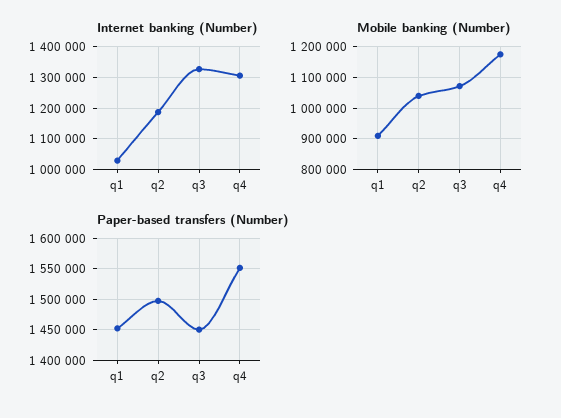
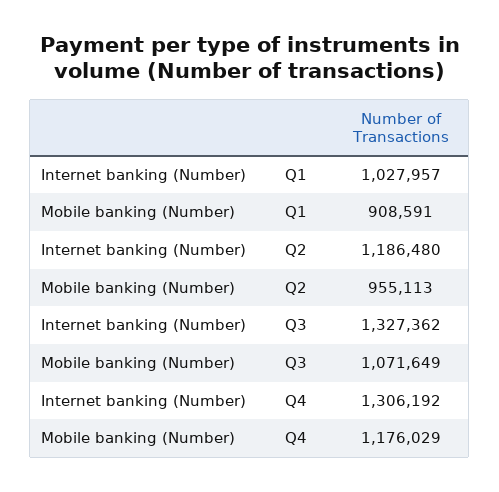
Mobile banking (Number), q2: 1040000 -> 955113
Paper-based transfers (Number), q1: 1450000 -> none
Paper-based transfers (Number), q2: 1500000 -> none
Paper-based transfers (Number), q3: 1450000 -> none
Paper-based transfers (Number), q4: 1550000 -> none

